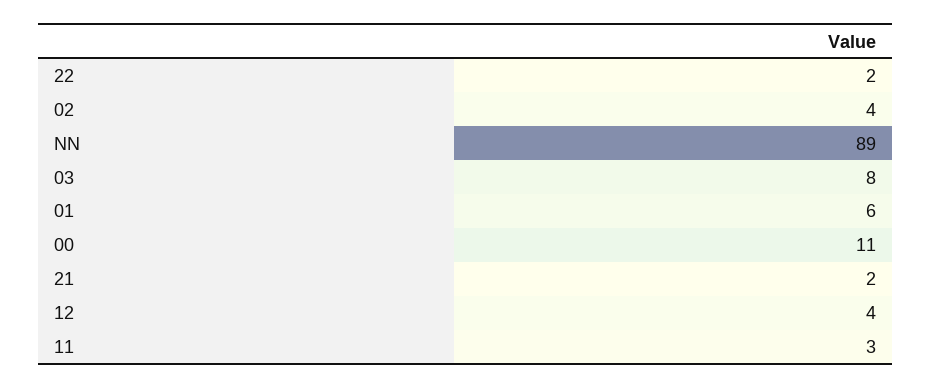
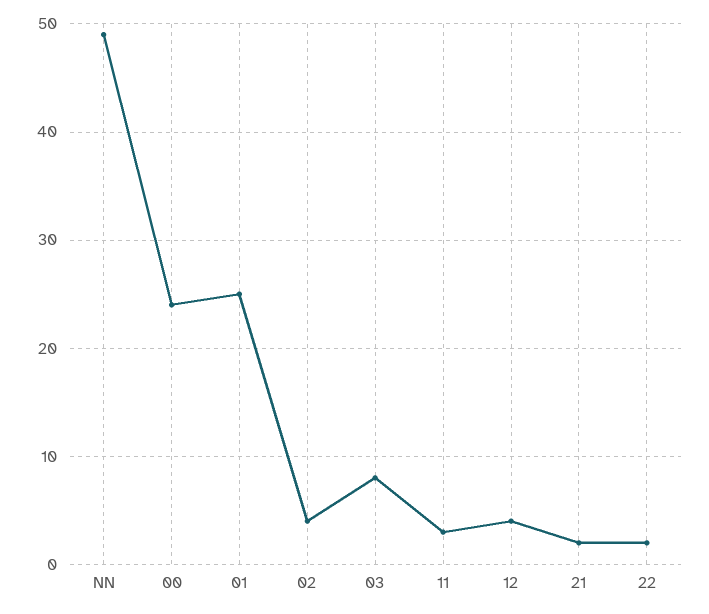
NN: 89 -> 49
01: 6 -> 25
00: 11 -> 24

